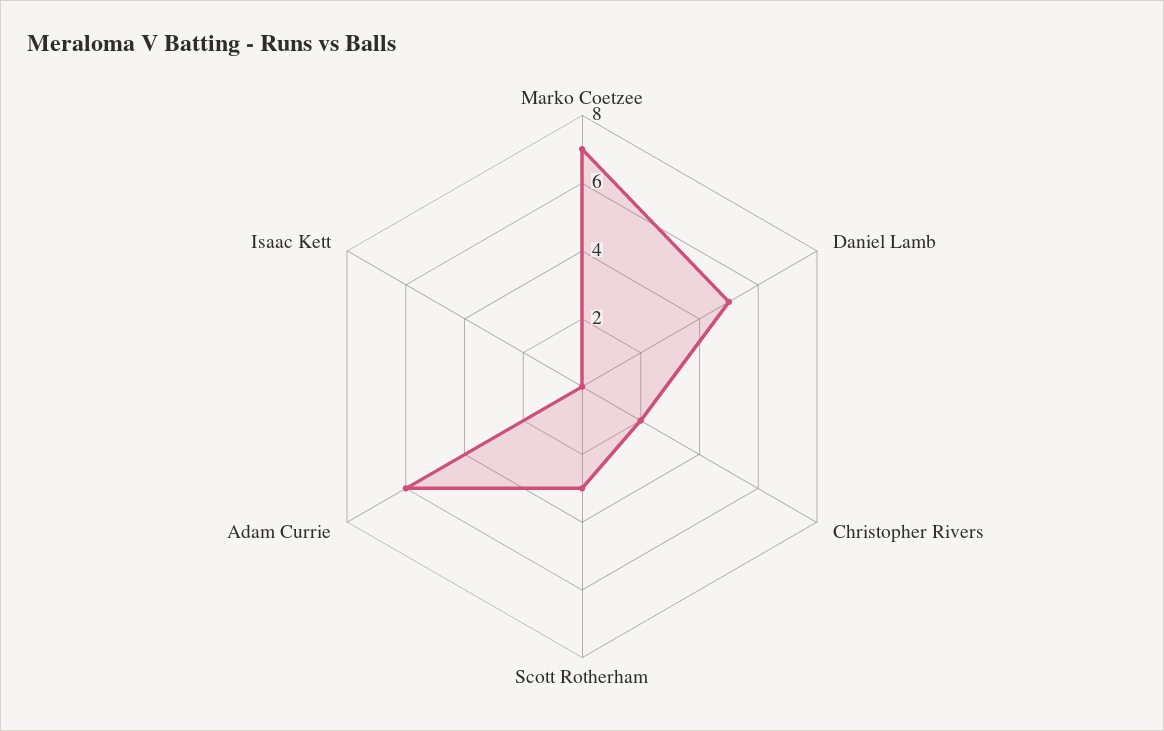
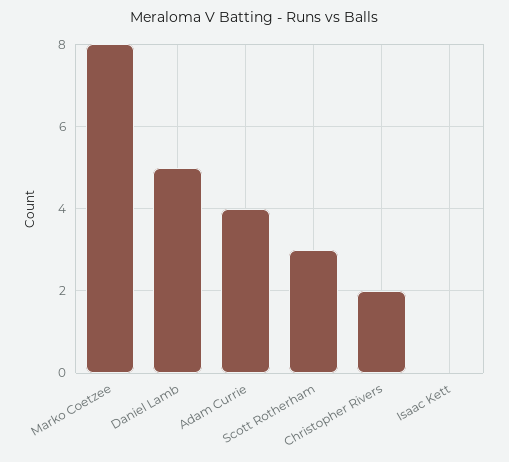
Marko Coetzee: 7 -> 8
Adam Currie: 6 -> 4

